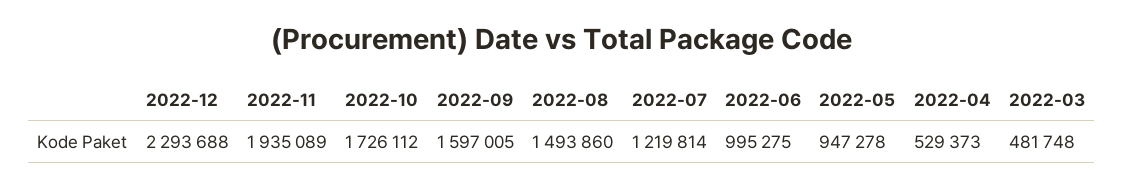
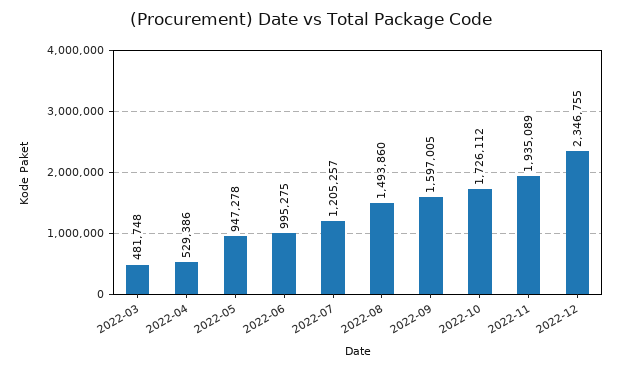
2022-12: 2293688 -> 2346755
2022-07: 1219814 -> 1205257
2022-04: 529373 -> 529386

